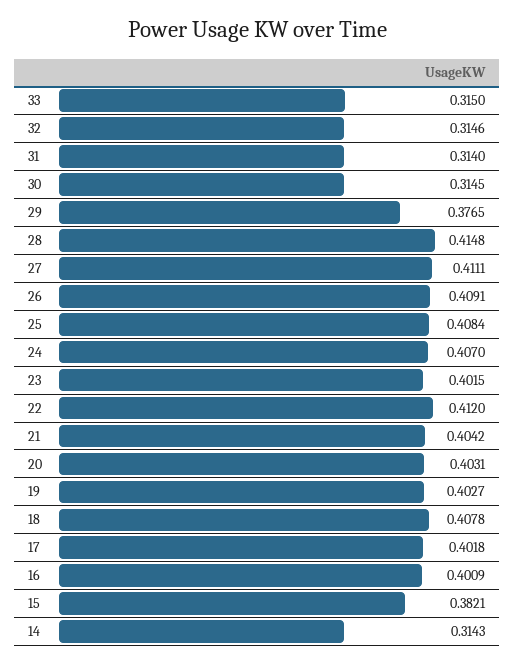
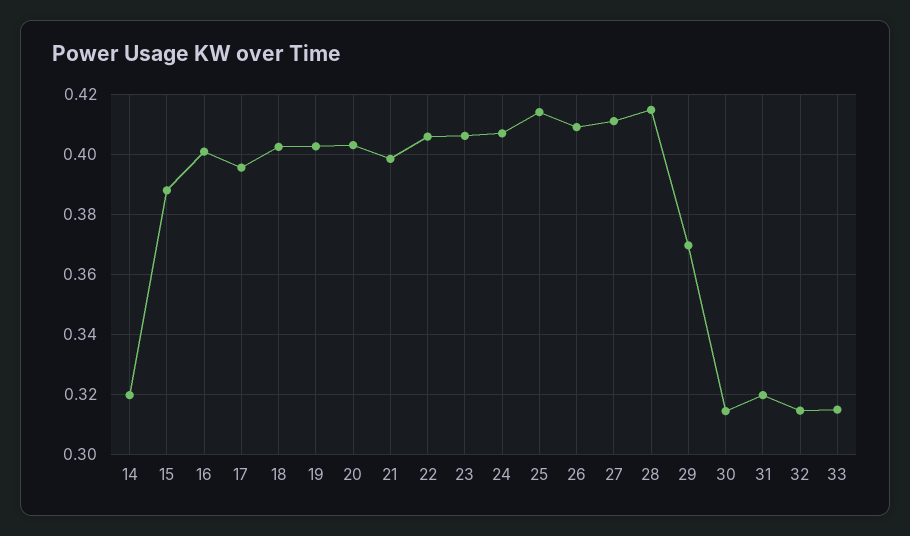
31: 0.314 -> 0.32
29: 0.3765 -> 0.37
25: 0.4084 -> 0.414
23: 0.4015 -> 0.406
22: 0.412 -> 0.406
21: 0.4042 -> 0.398
18: 0.4078 -> 0.402
17: 0.4018 -> 0.396
15: 0.3821 -> 0.388
14: 0.3143 -> 0.32

